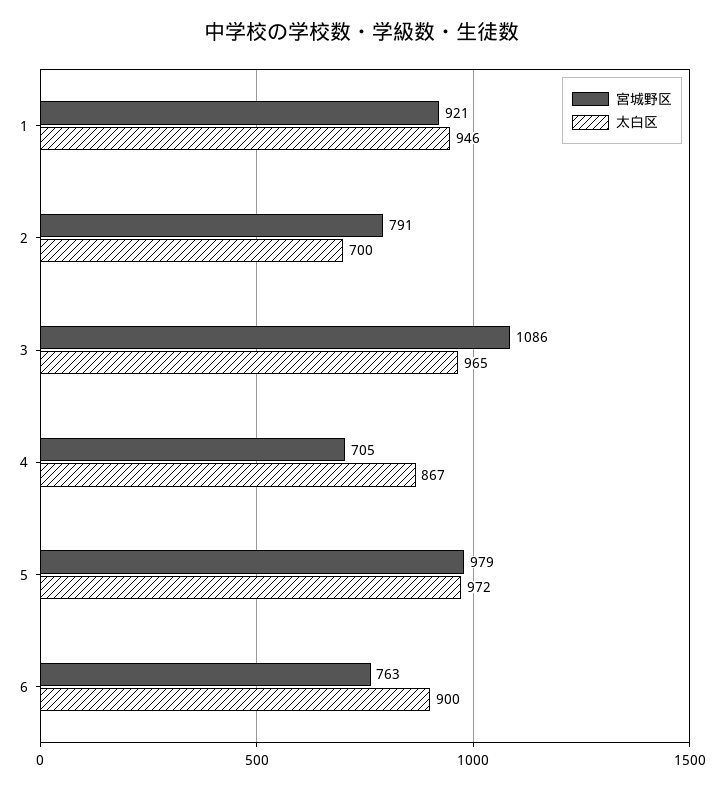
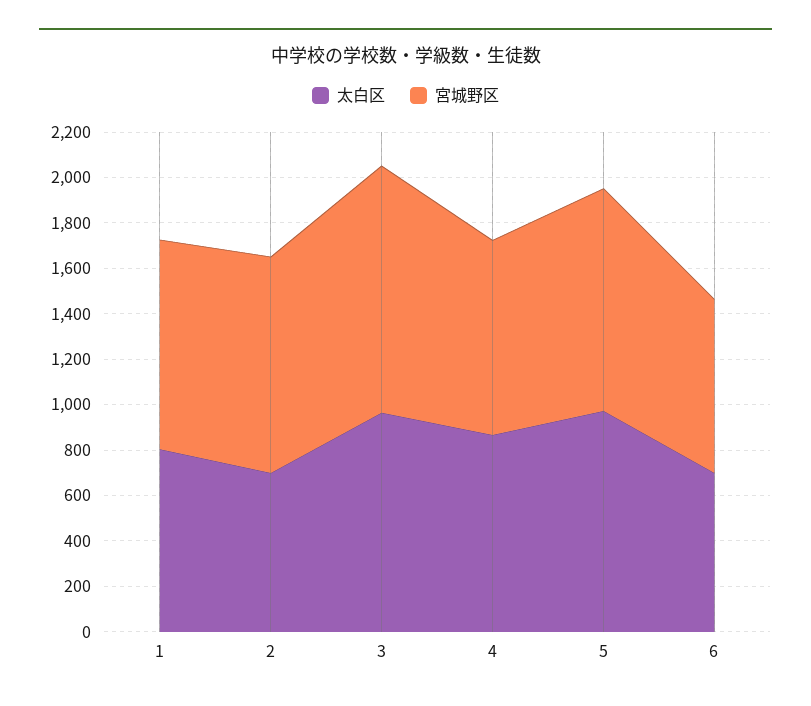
太白区, 1: 946 -> 800
宮城野区, 2: 791 -> 950
宮城野区, 4: 705 -> 850
太白区, 6: 900 -> 700

